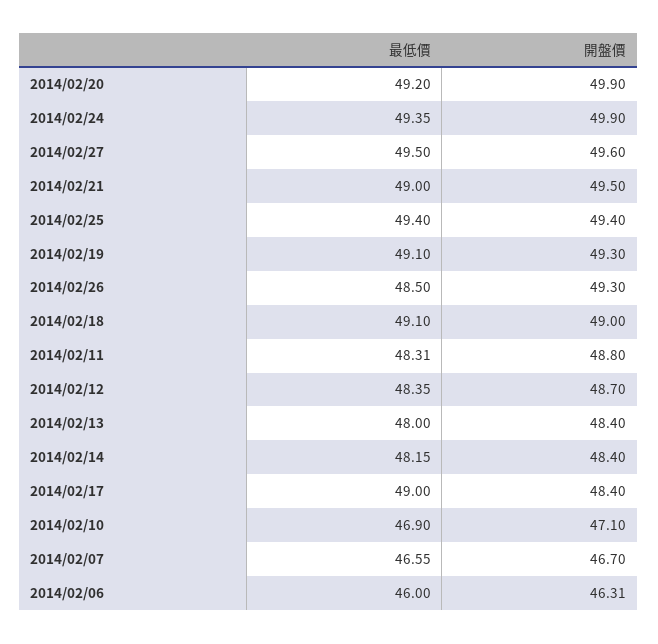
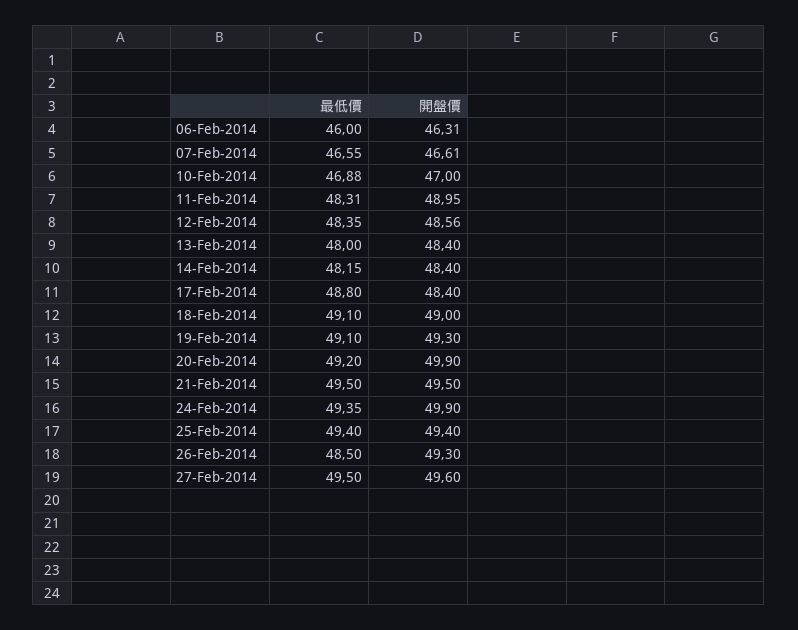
最低價, 2014/02/21: 49 -> 49.5
開盤價, 2014/02/11: 48.8 -> 48.95
開盤價, 2014/02/12: 48.7 -> 48.56
最低價, 2014/02/17: 49 -> 48.8
最低價, 2014/02/10: 46.9 -> 46.88
開盤價, 2014/02/10: 47.1 -> 47
開盤價, 2014/02/07: 46.7 -> 46.61

